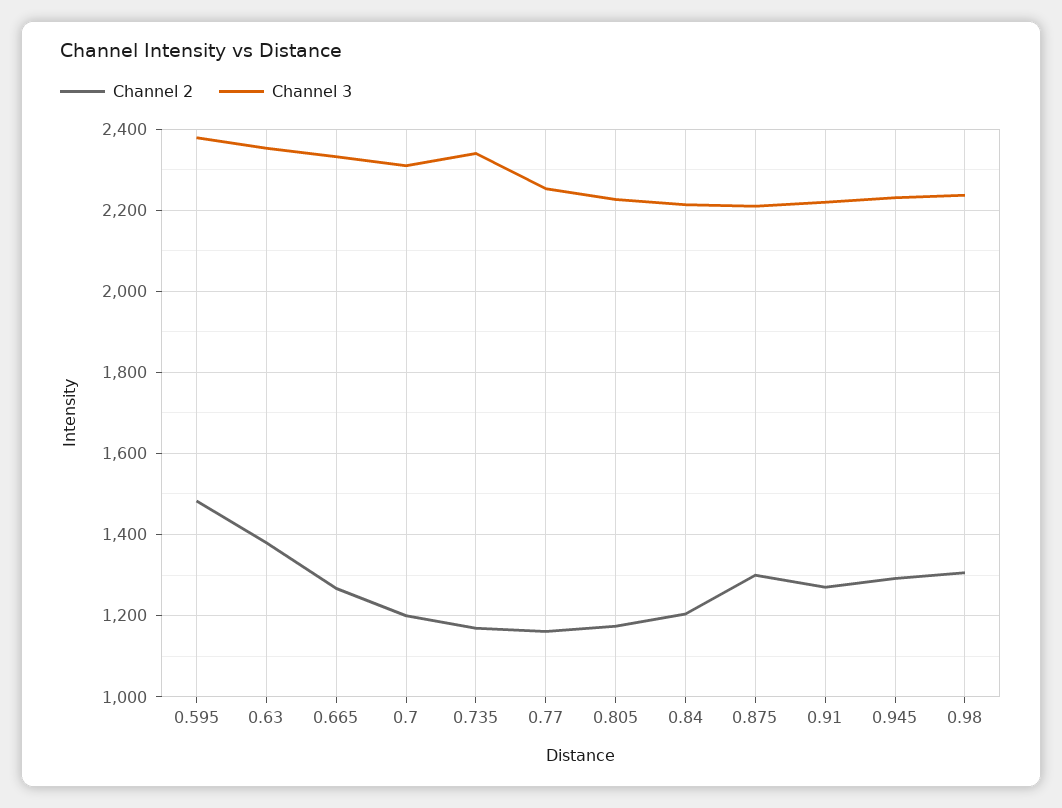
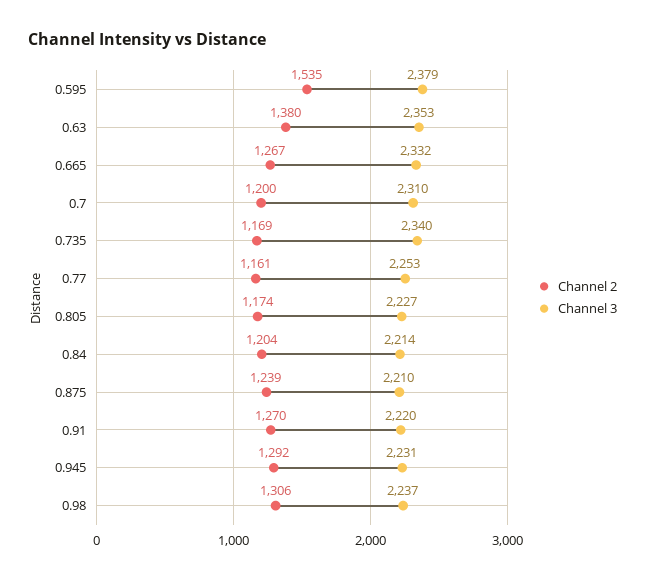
Channel 2, 0.595: 1480 -> 1535
Channel 2, 0.875: 1300 -> 1239

